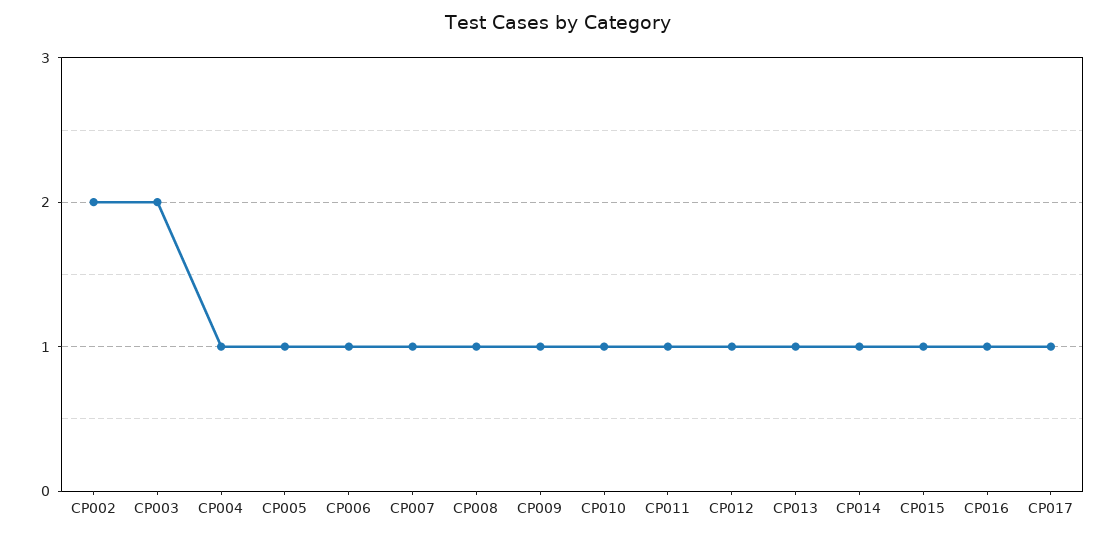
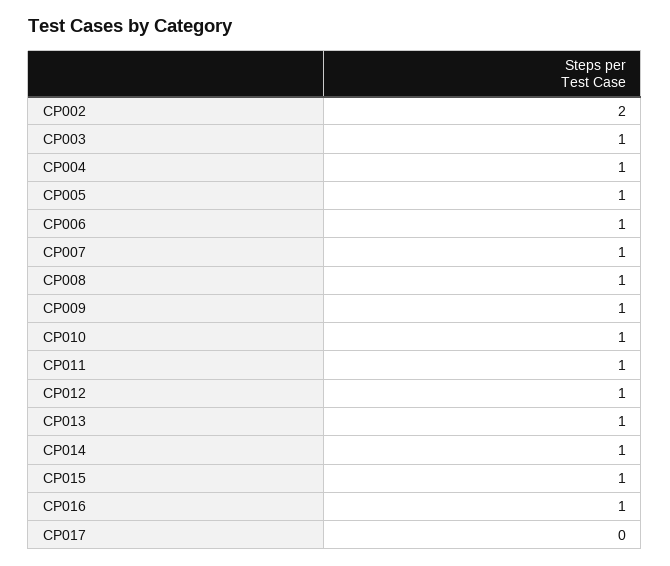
CP003: 2 -> 1
CP017: 1 -> 0

